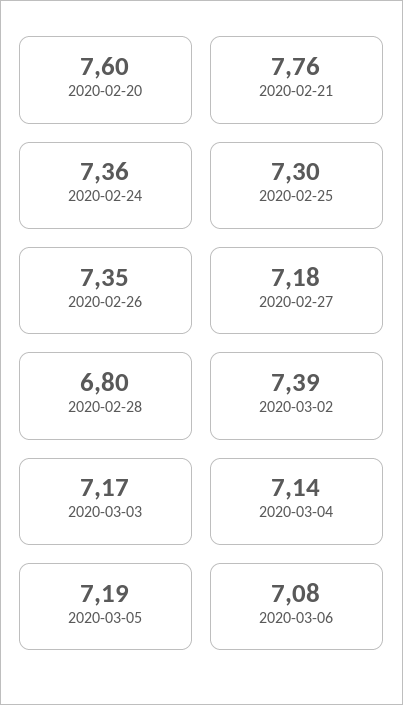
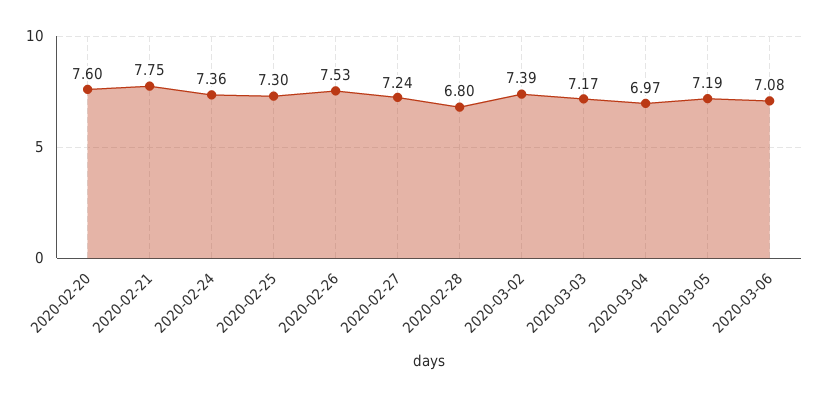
2020-02-21: 7.76 -> 7.75
2020-02-26: 7.35 -> 7.53
2020-02-27: 7.18 -> 7.24
2020-03-04: 7.14 -> 6.97

